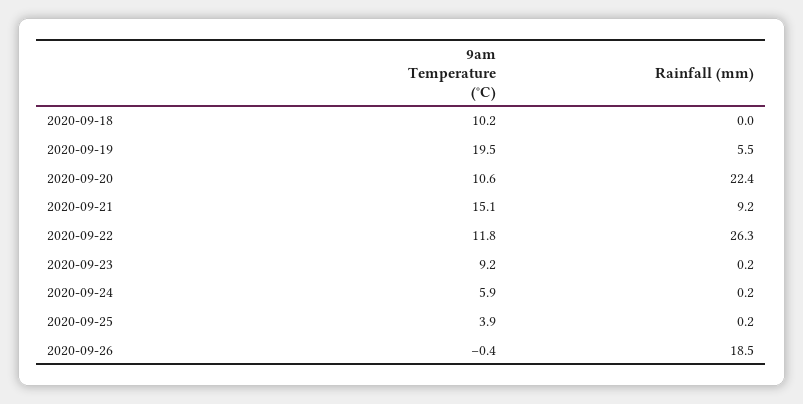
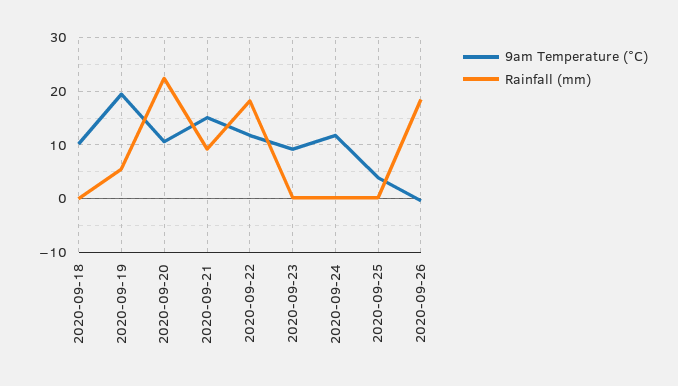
Rainfall (mm), 2020-09-22: 26.3 -> 18
9am Temperature (°C), 2020-09-24: 5.9 -> 12

